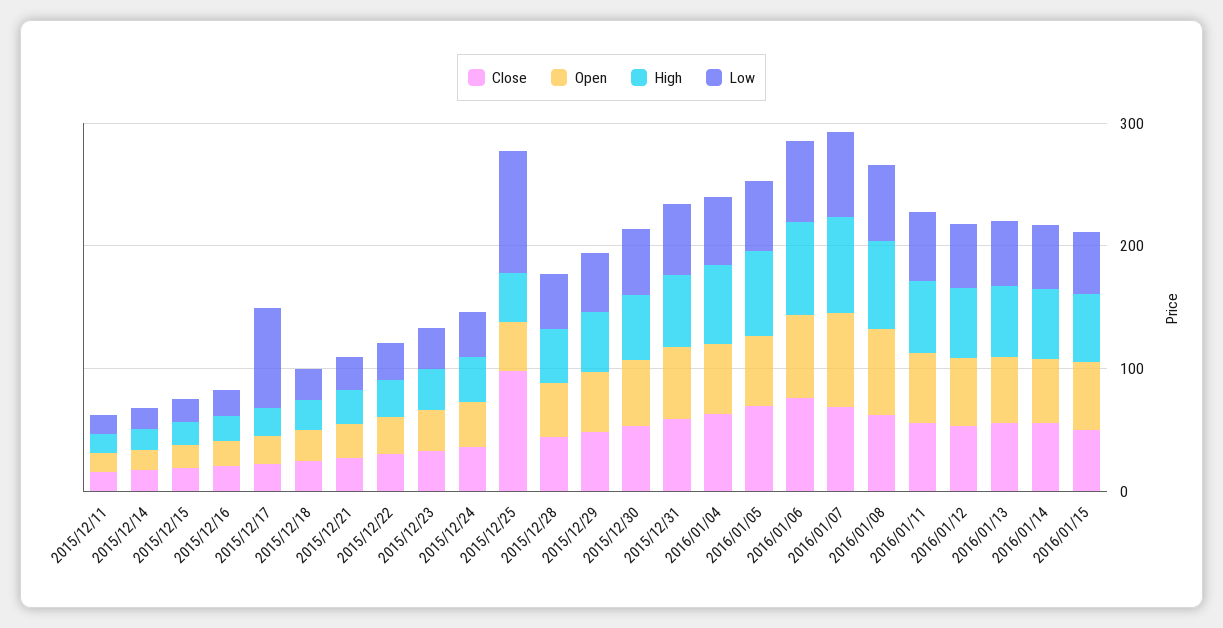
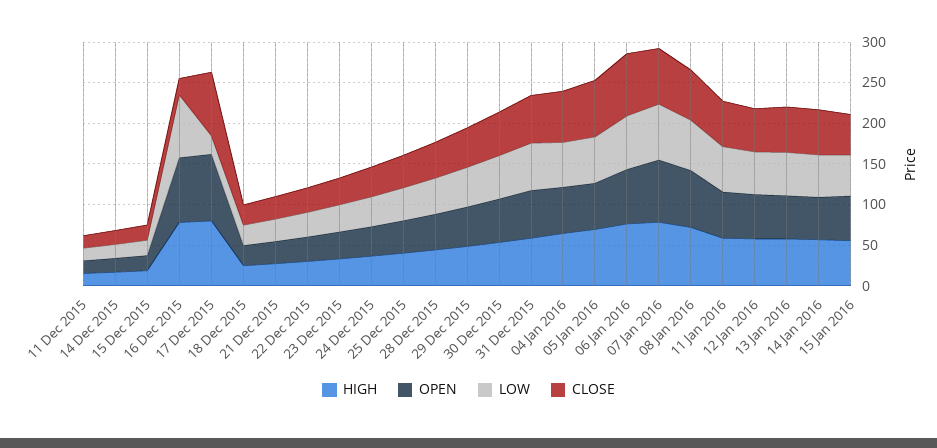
Open, 2015/12/16: 20 -> 80
High, 2015/12/16: 20 -> 80
Low, 2015/12/16: 20 -> 80
Close, 2015/12/17: 20 -> 80
Open, 2015/12/17: 20 -> 80
High, 2015/12/17: 20 -> 80
Low, 2015/12/17: 80 -> 20
Close, 2015/12/25: 100 -> 40
Low, 2015/12/25: 100 -> 40

